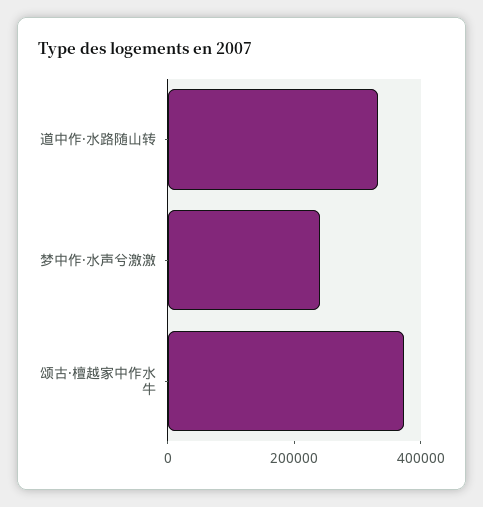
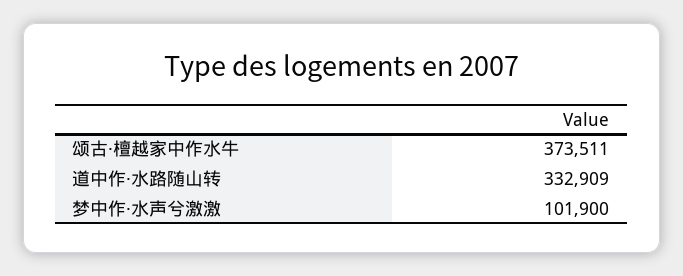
梦中作·水声兮激激: 250000 -> 101900

